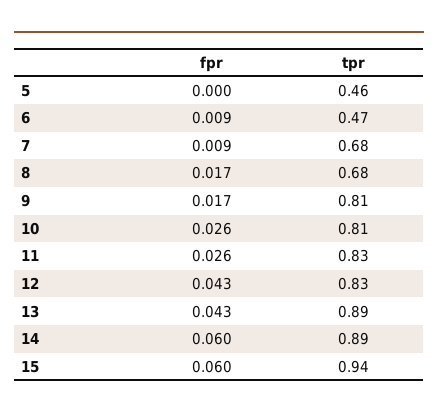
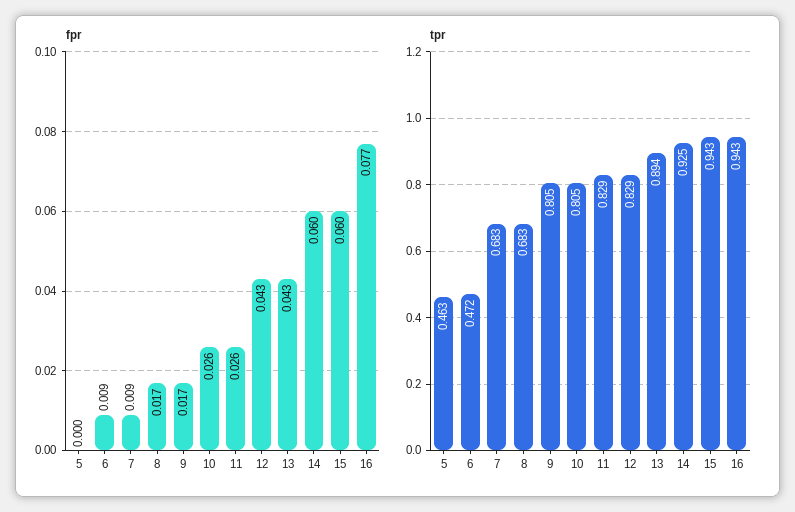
tpr, 14: 0.89 -> 0.925
fpr, 16: none -> 0.077
tpr, 16: none -> 0.943

